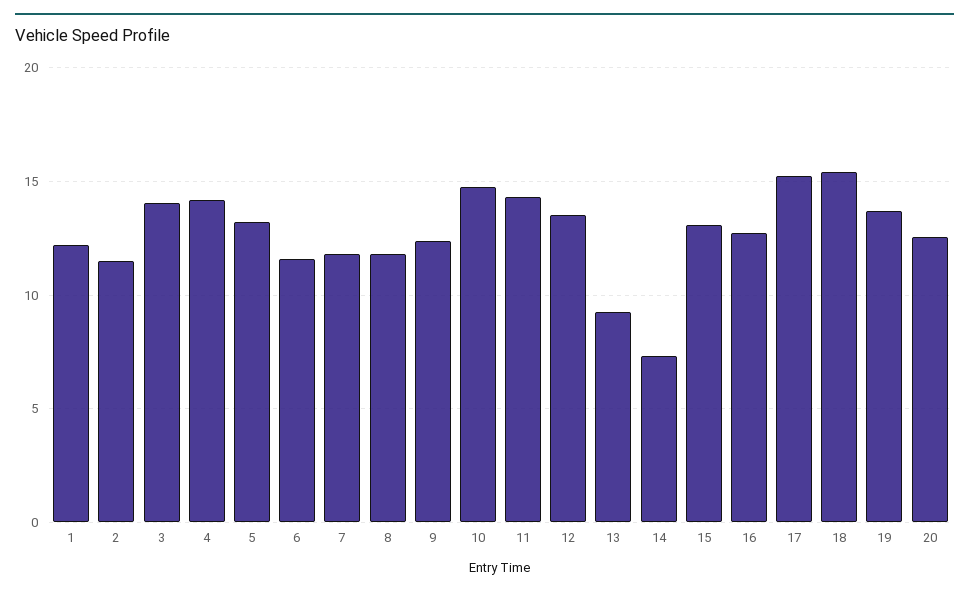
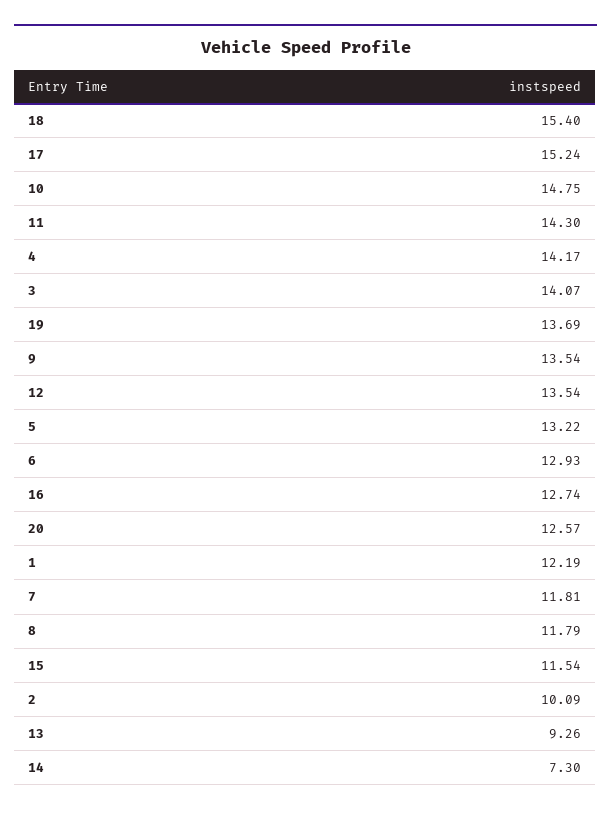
2: 11.5 -> 10.09
6: 11.5 -> 12.93
9: 12.5 -> 13.54
15: 13 -> 11.54

